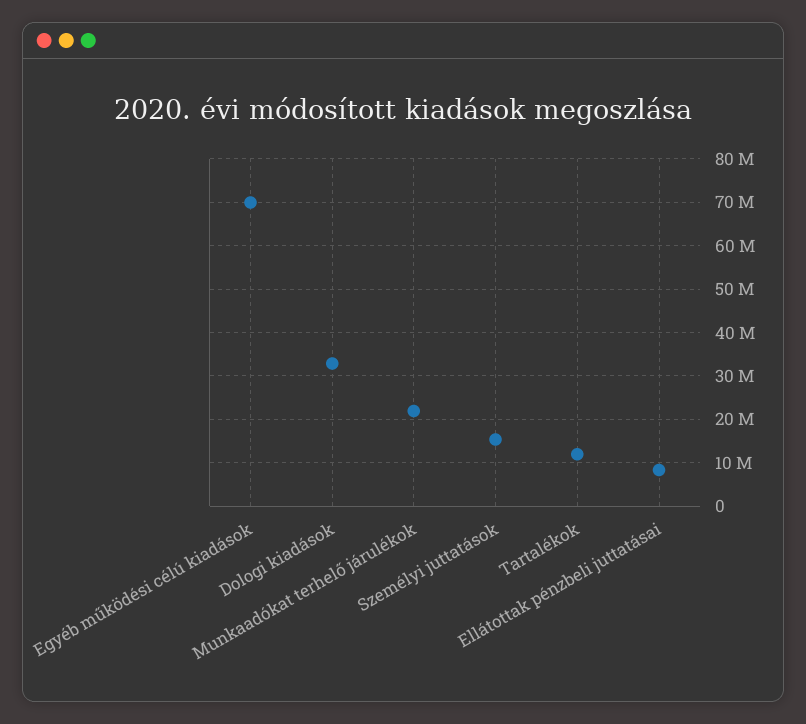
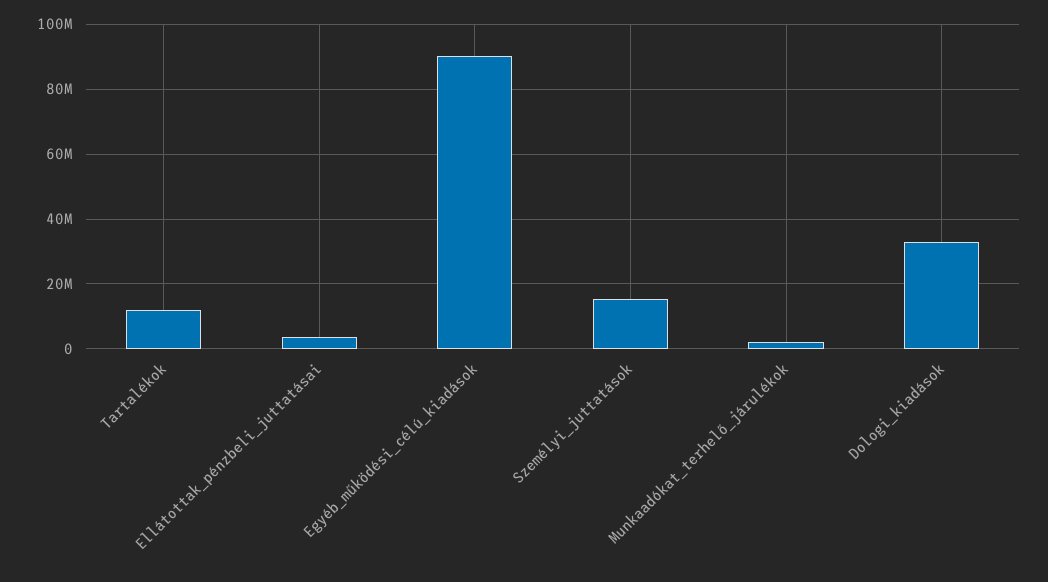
Egyéb működési célú kiadások: 70000000 -> 90000000
Munkaadókat terhelő járulékok: 22000000 -> 2000000
Ellátottak pénzbeli juttatásai: 8000000 -> 4000000

